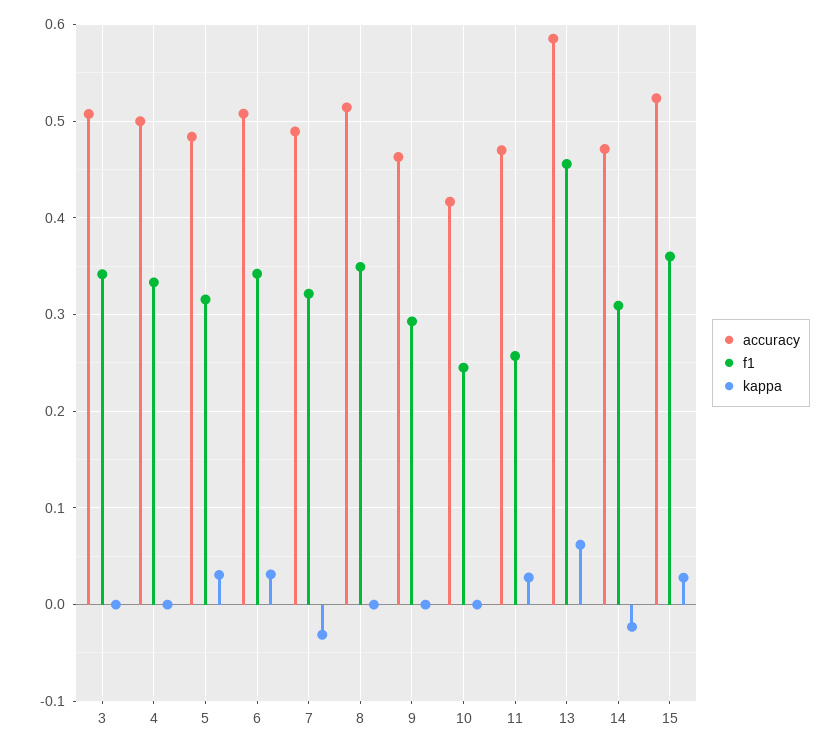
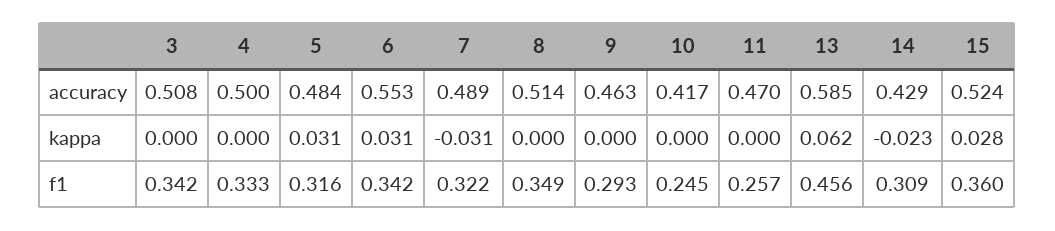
accuracy, 6: 0.51 -> 0.553
kappa, 11: 0.03 -> 0
accuracy, 14: 0.47 -> 0.429

